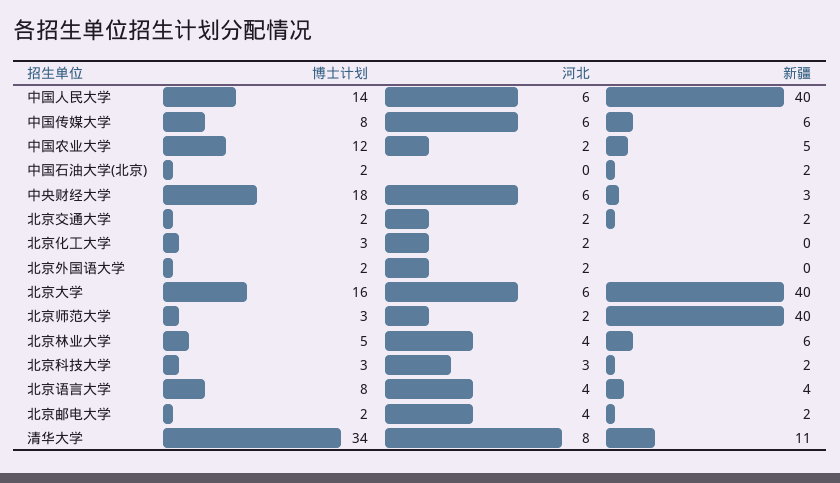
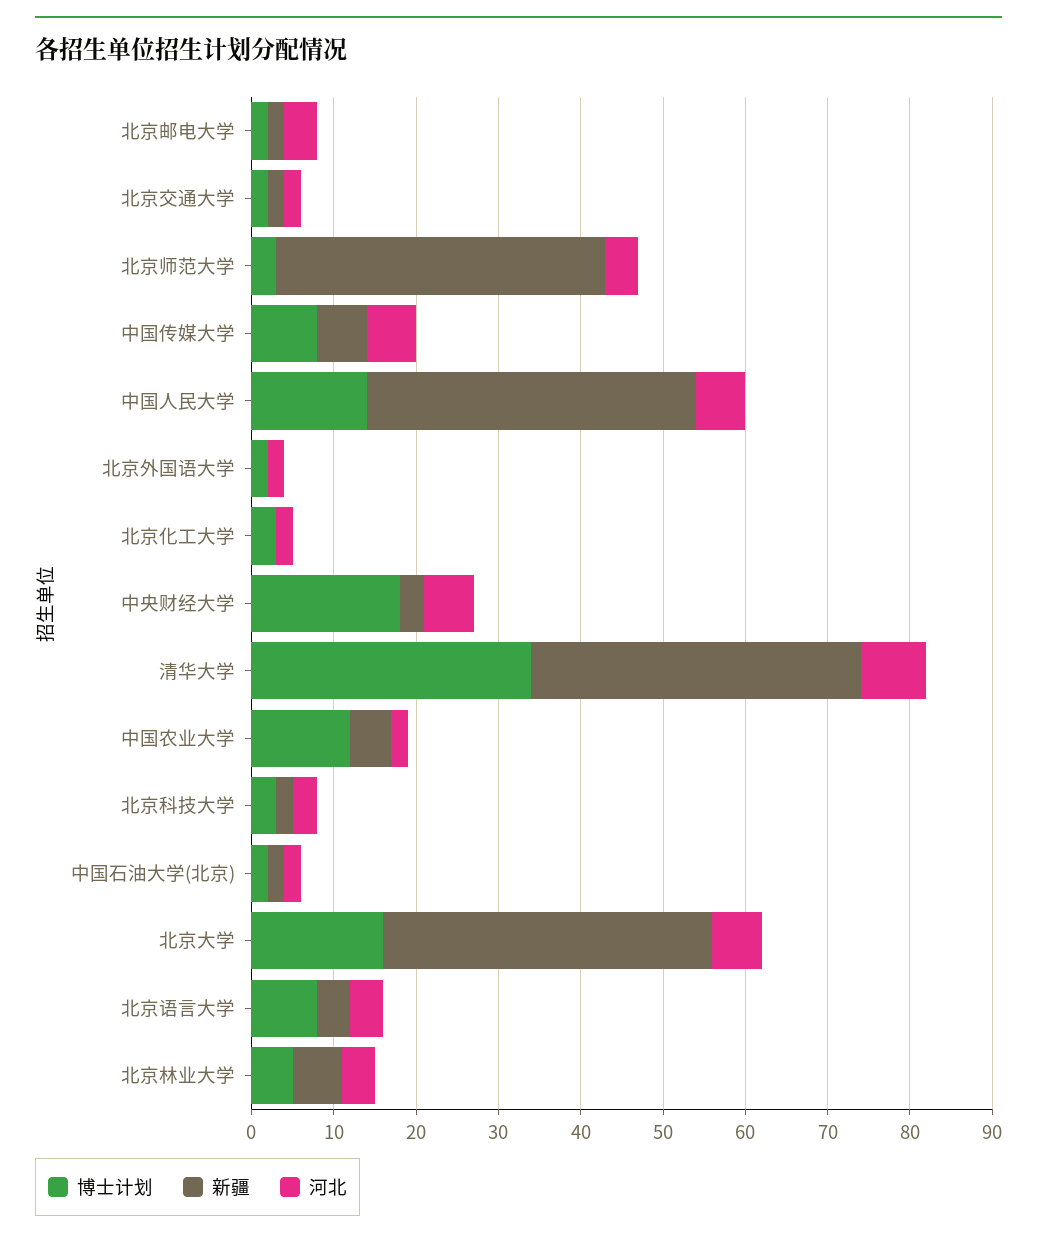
河北, 中国石油大学(北京): 0 -> 2
河北, 北京师范大学: 2 -> 4
新疆, 清华大学: 11 -> 40

